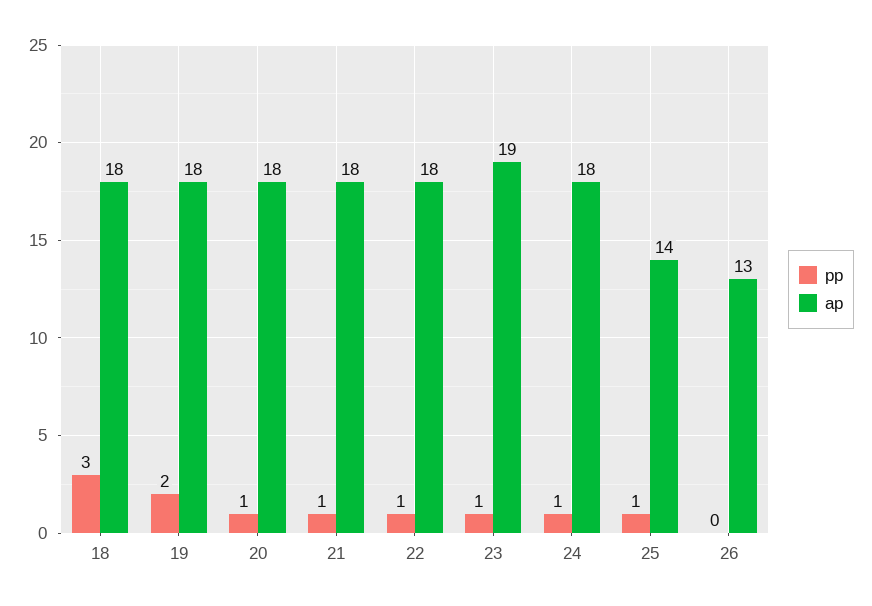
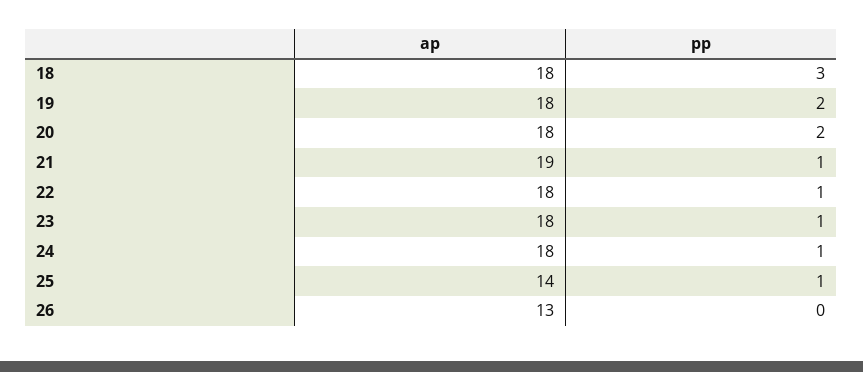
pp, 20: 1 -> 2
ap, 21: 18 -> 19
ap, 23: 19 -> 18

